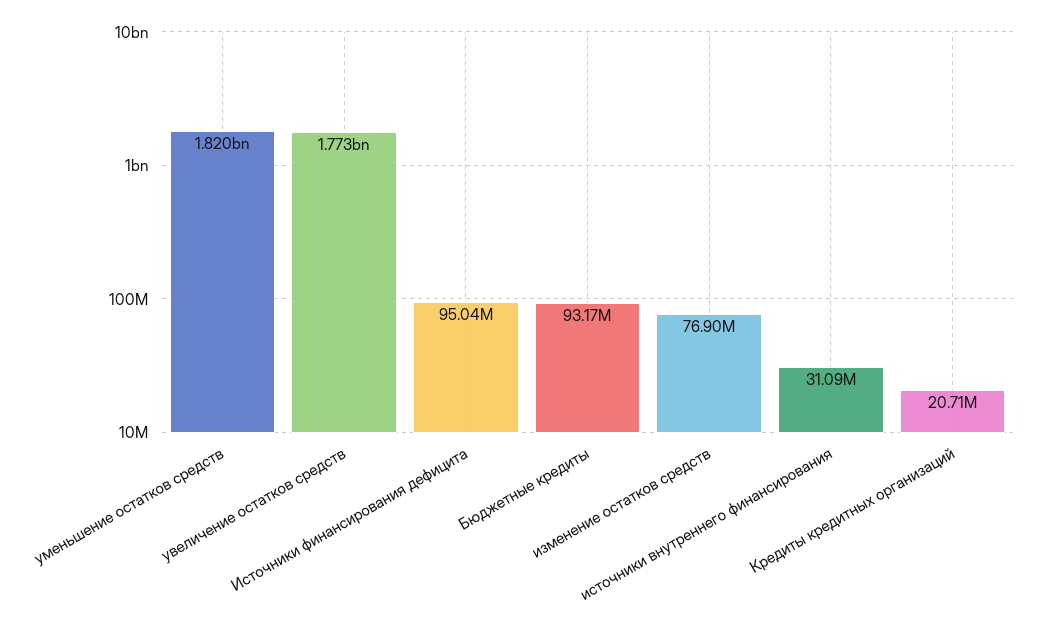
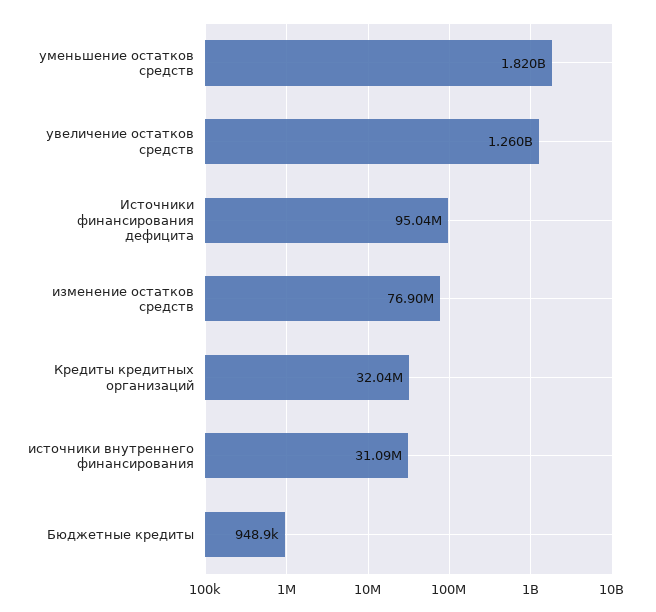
увеличение остатков средств: 1773000000 -> 1260000000
Бюджетные кредиты: 93170000 -> 948900
Кредиты кредитных организаций: 20710000 -> 32040000

